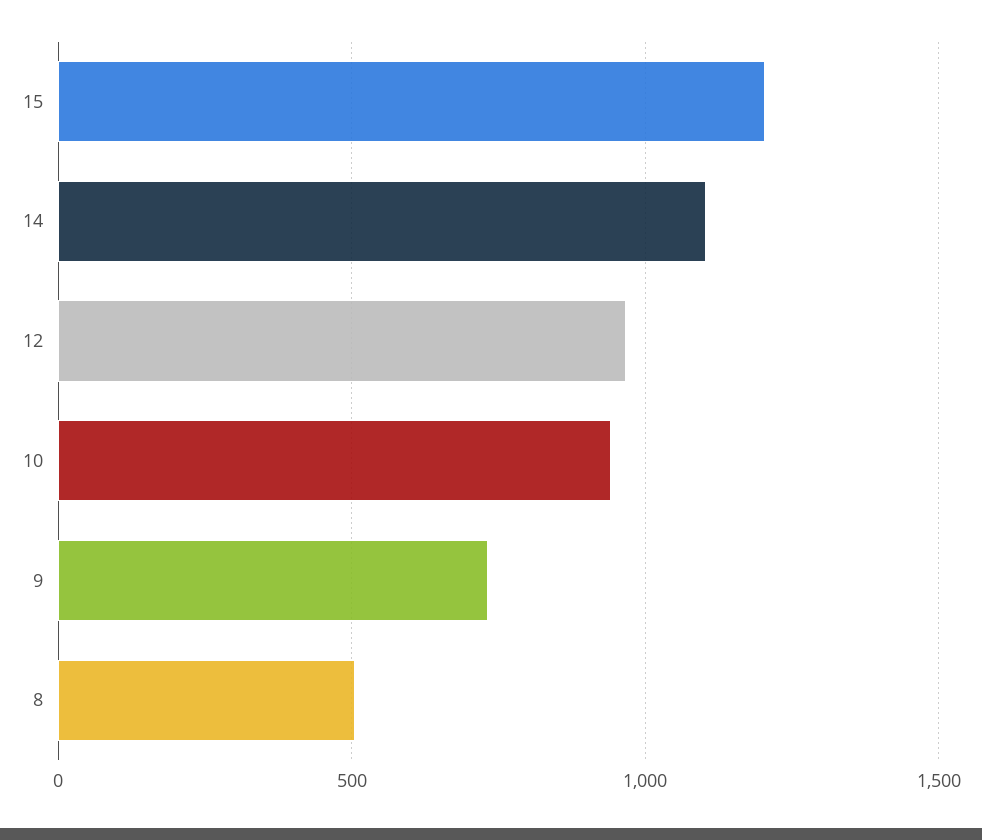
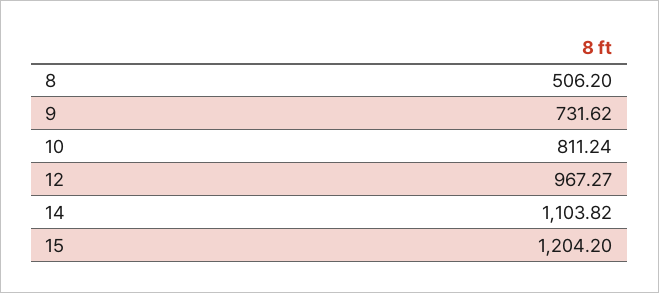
10: 950 -> 811.24

